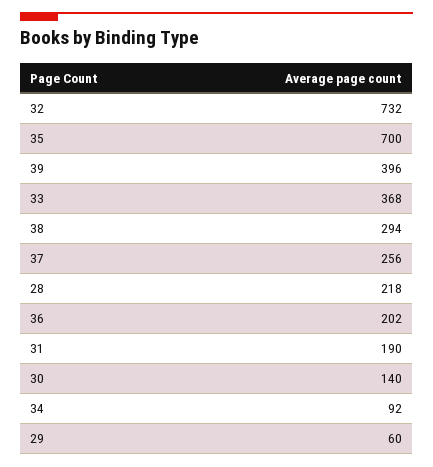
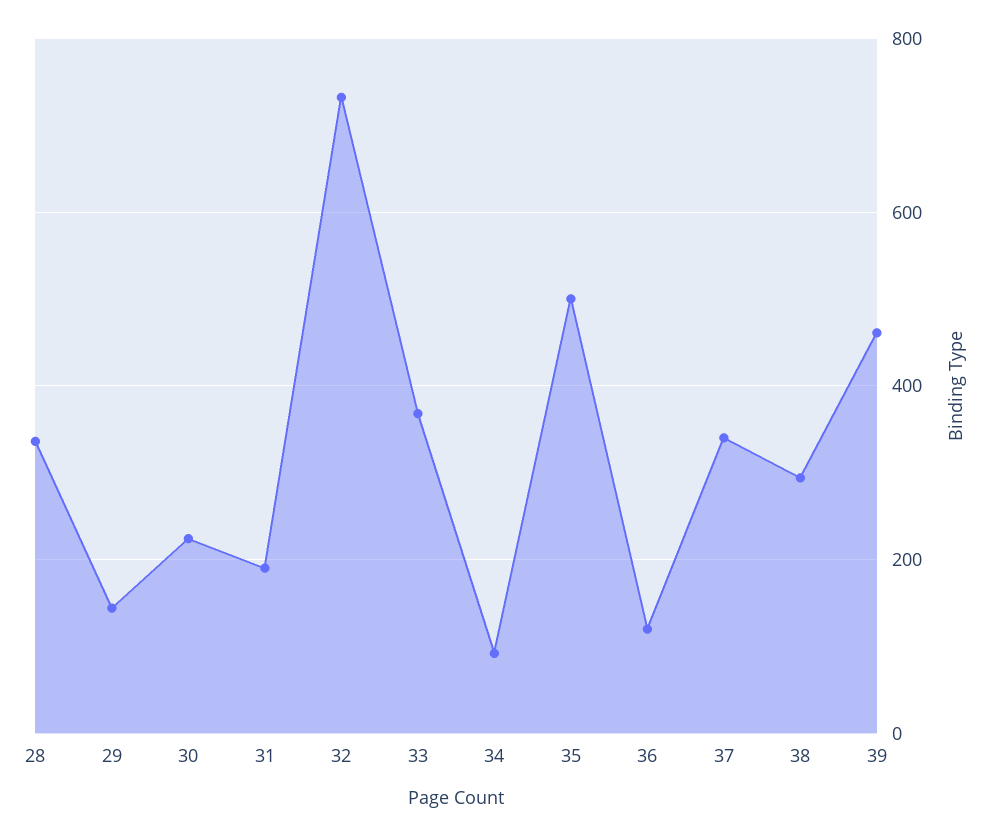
35: 700 -> 500
39: 396 -> 460
37: 256 -> 340
28: 218 -> 340
36: 202 -> 120
30: 140 -> 220
29: 60 -> 140

